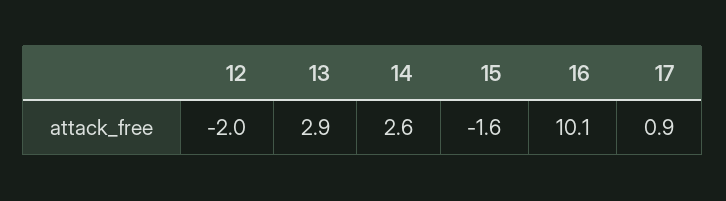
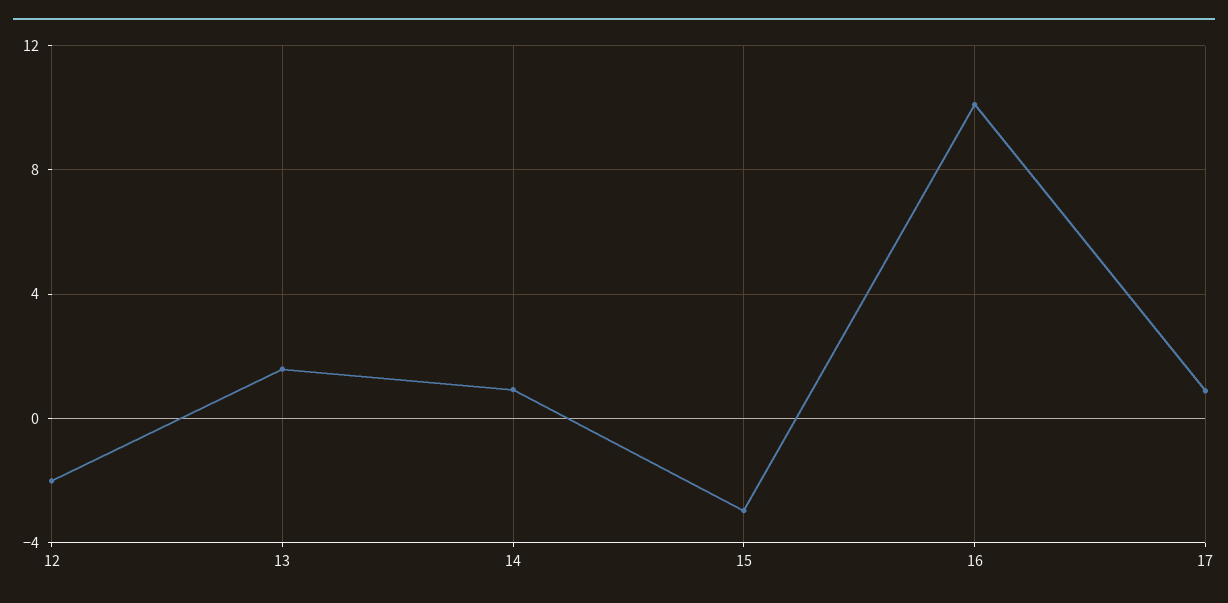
13: 2.9 -> 1.5
14: 2.6 -> 1
15: -1.6 -> -3

